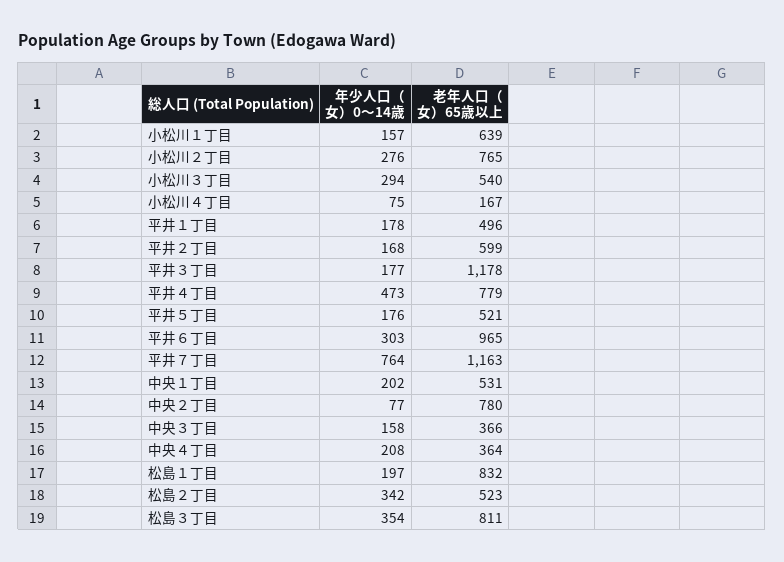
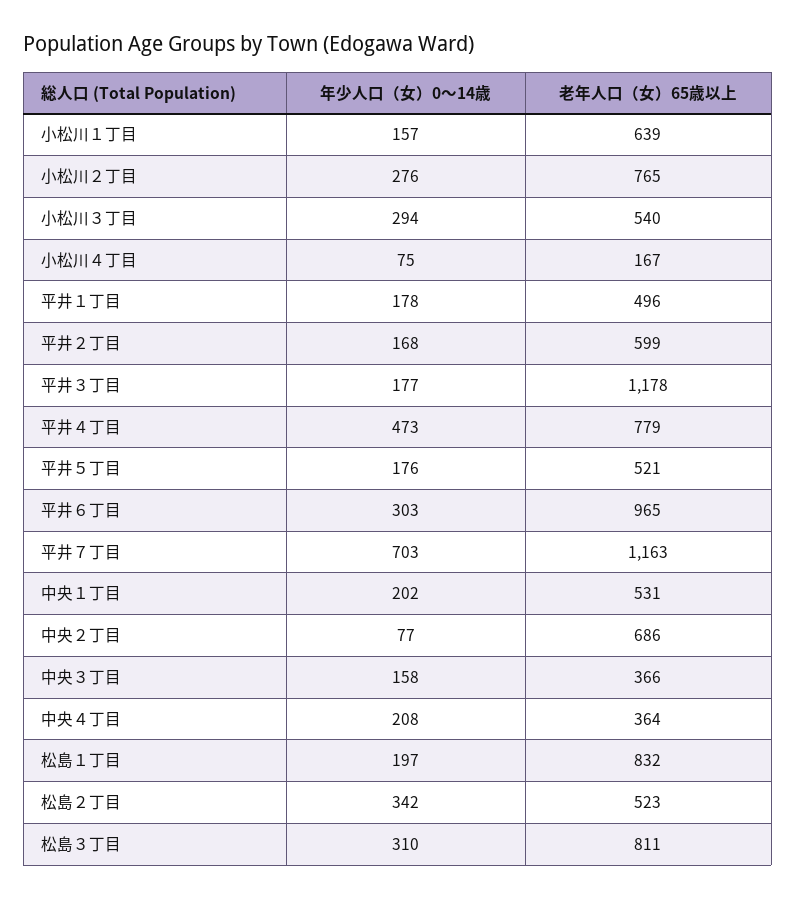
年少人口（女）0～14歳, 平井７丁目: 764 -> 703
老年人口（女）65歳以上, 中央２丁目: 780 -> 686
年少人口（女）0～14歳, 松島３丁目: 354 -> 310

